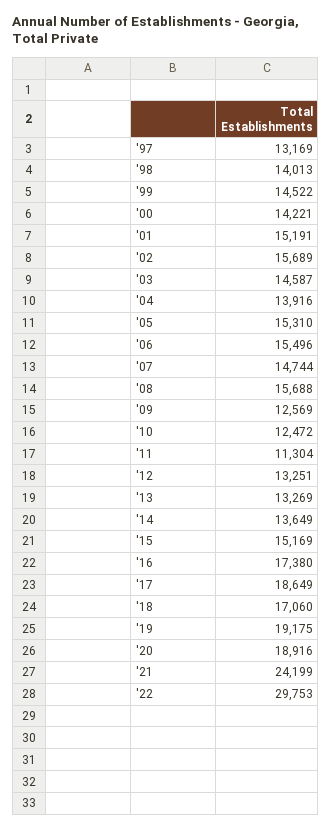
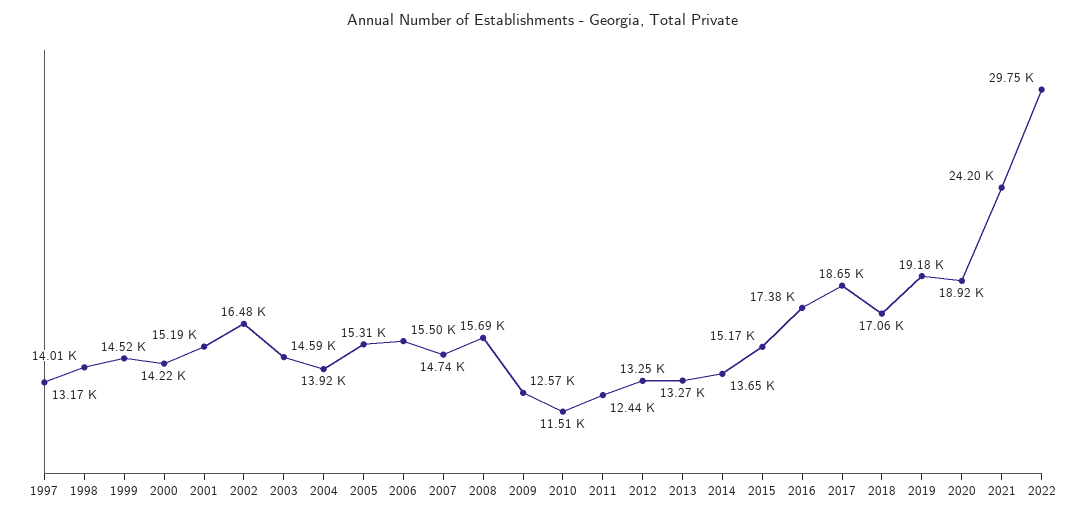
'02: 15689 -> 16480
'10: 12472 -> 11510
'11: 11304 -> 12440

